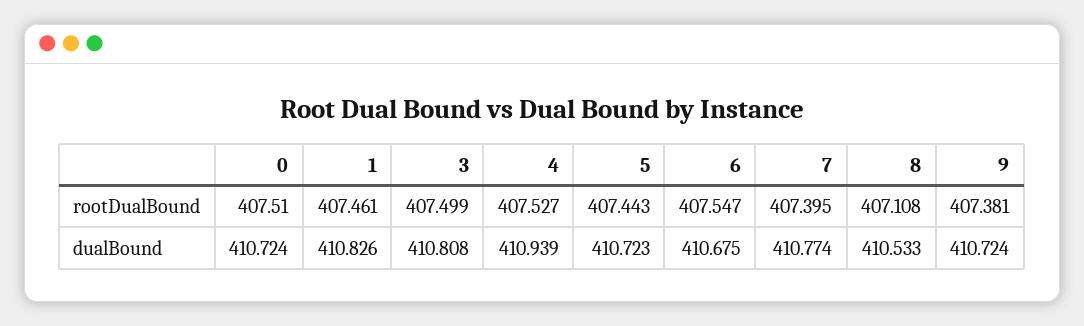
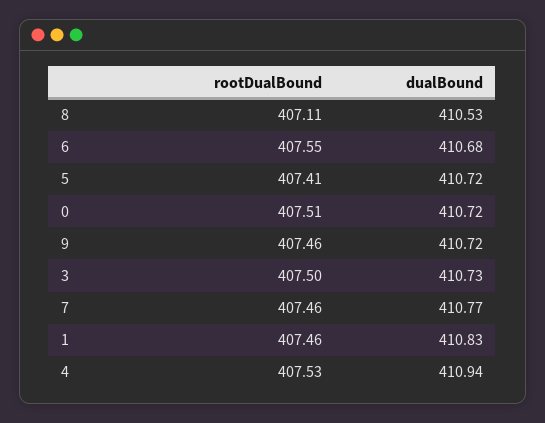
5, rootDualBound: 407.443 -> 407.41
7, rootDualBound: 407.395 -> 407.46
9, rootDualBound: 407.381 -> 407.46
3, dualBound: 410.808 -> 410.73

